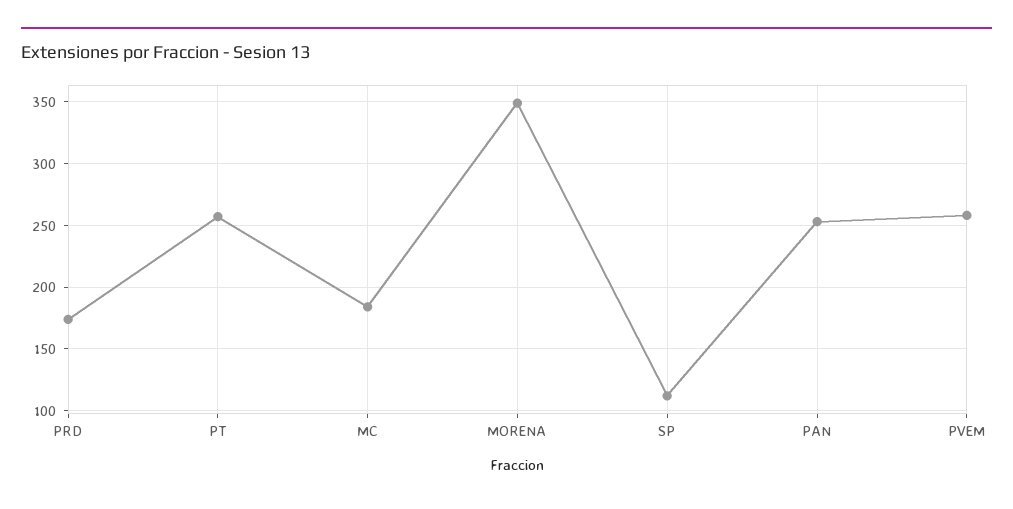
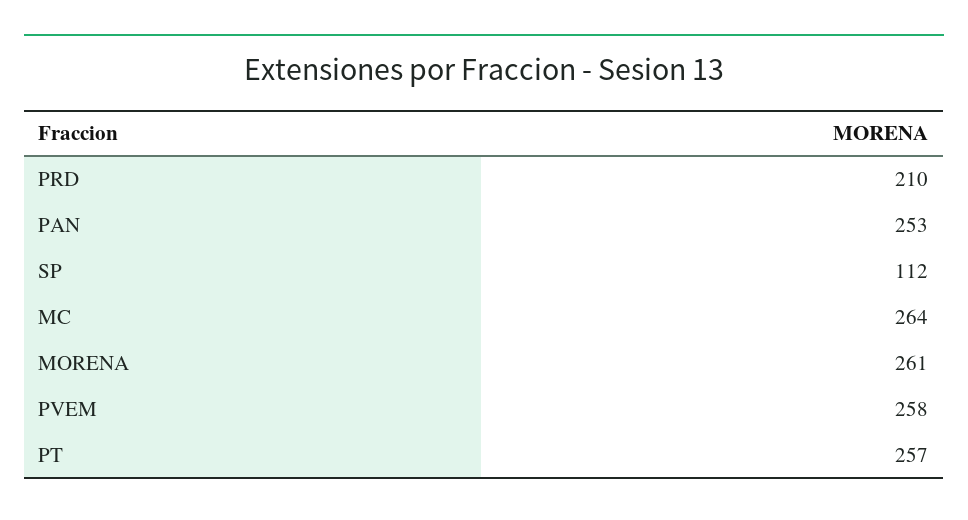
PRD: 175 -> 210
MC: 185 -> 264
MORENA: 350 -> 261

